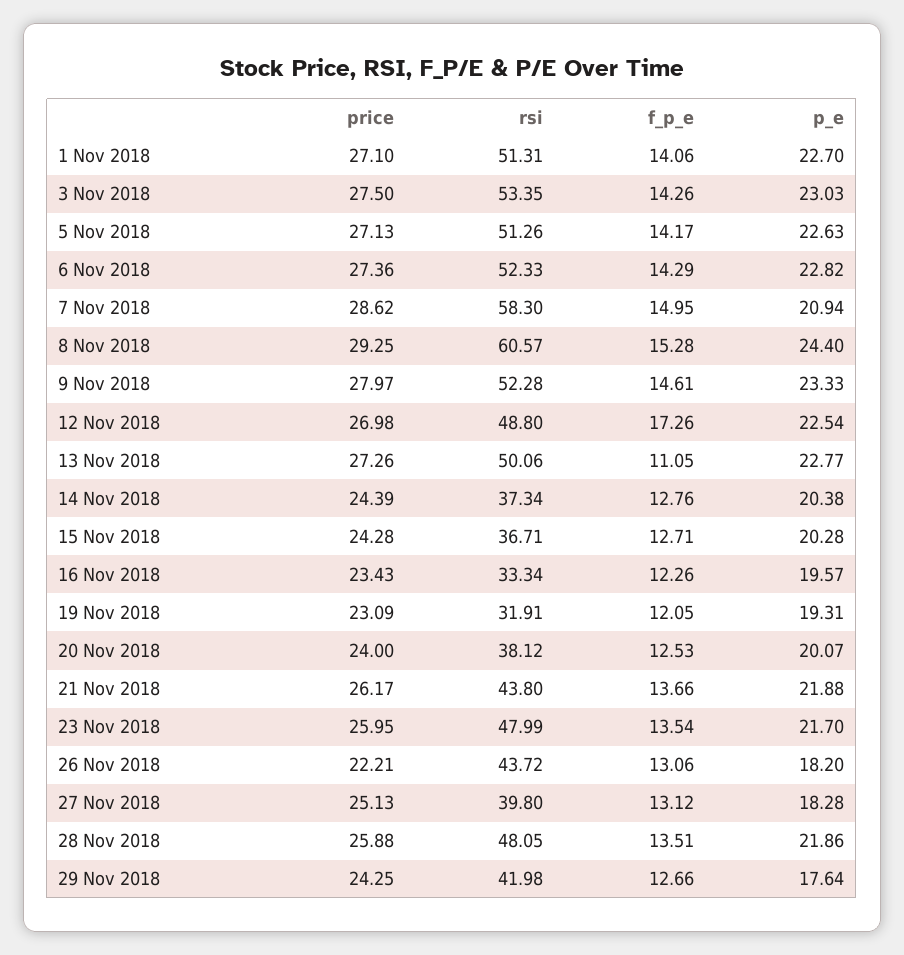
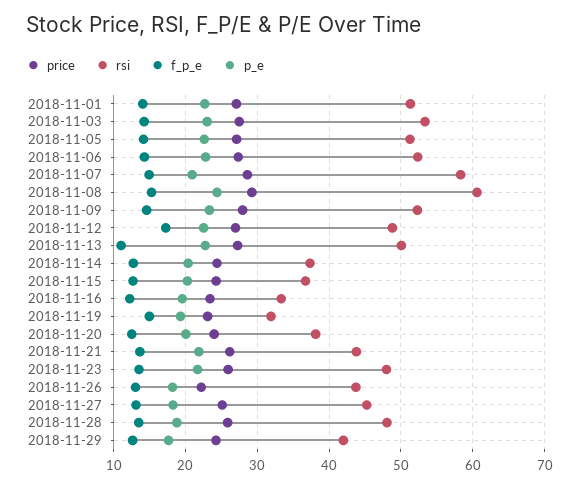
f_p_e, 19 Nov 2018: 12.05 -> 15
rsi, 27 Nov 2018: 39.8 -> 45
p_e, 28 Nov 2018: 21.86 -> 19

